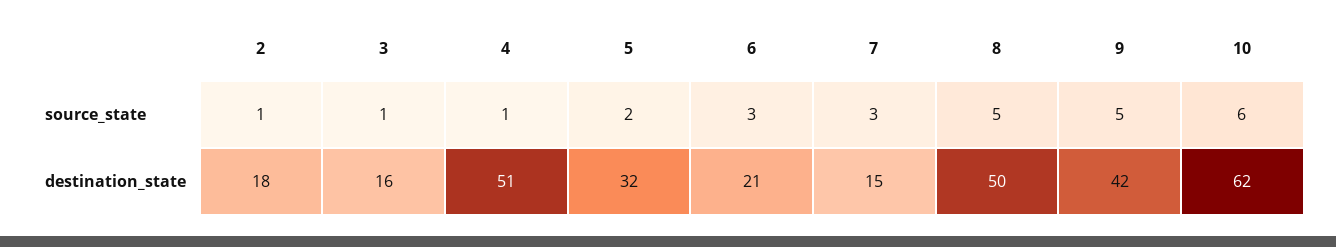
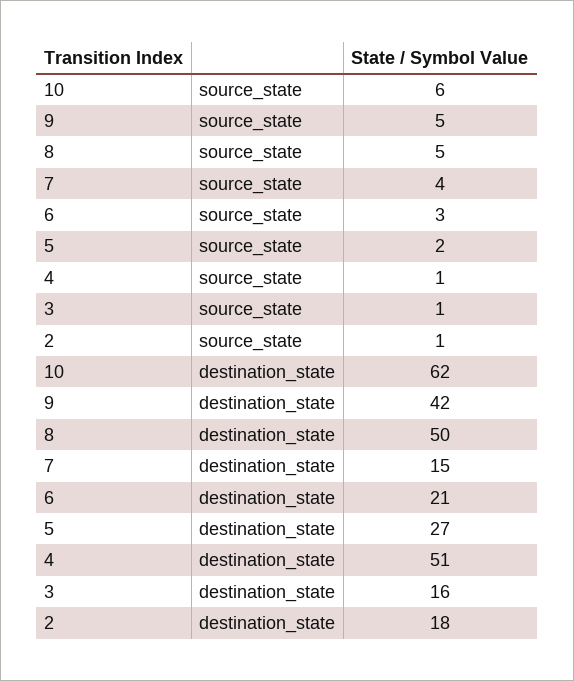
7, source_state: 3 -> 4
5, destination_state: 32 -> 27

